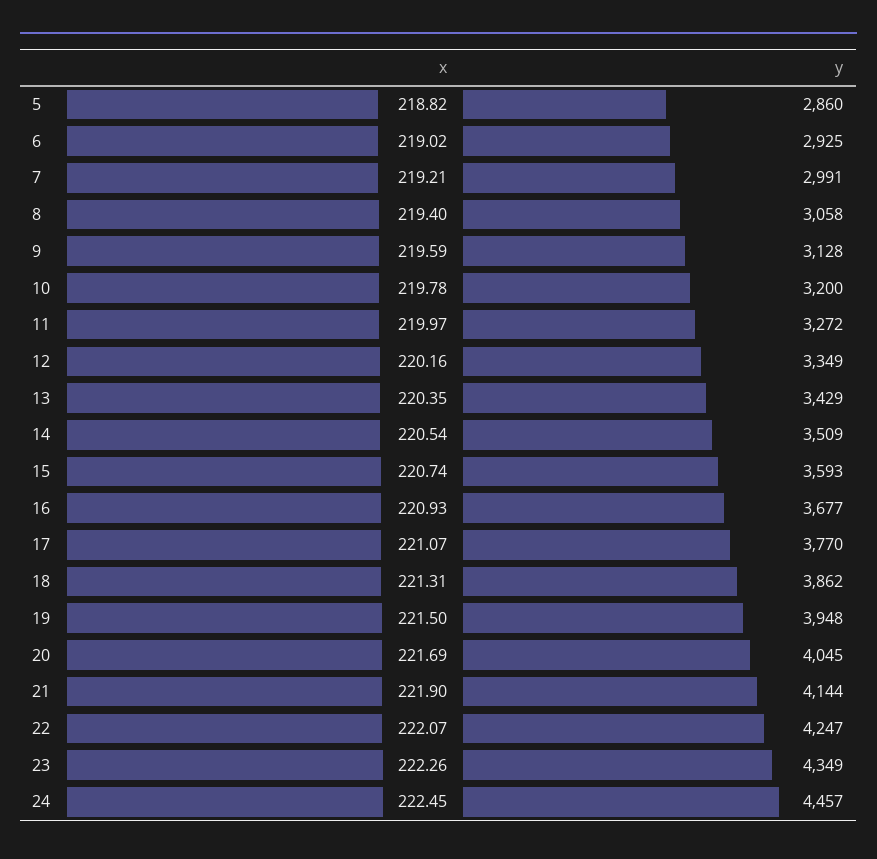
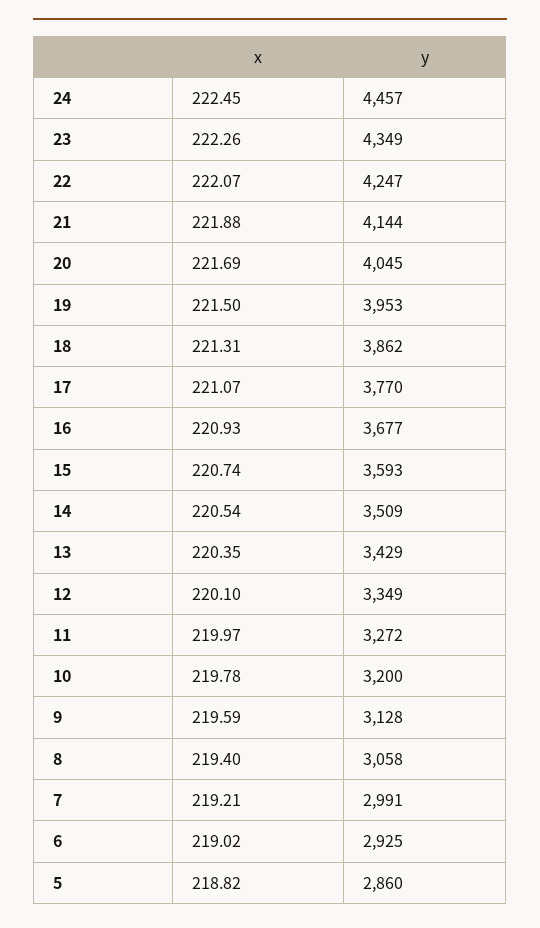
x, 12: 220.16 -> 220.1
y, 19: 3948 -> 3953
x, 21: 221.9 -> 221.88

